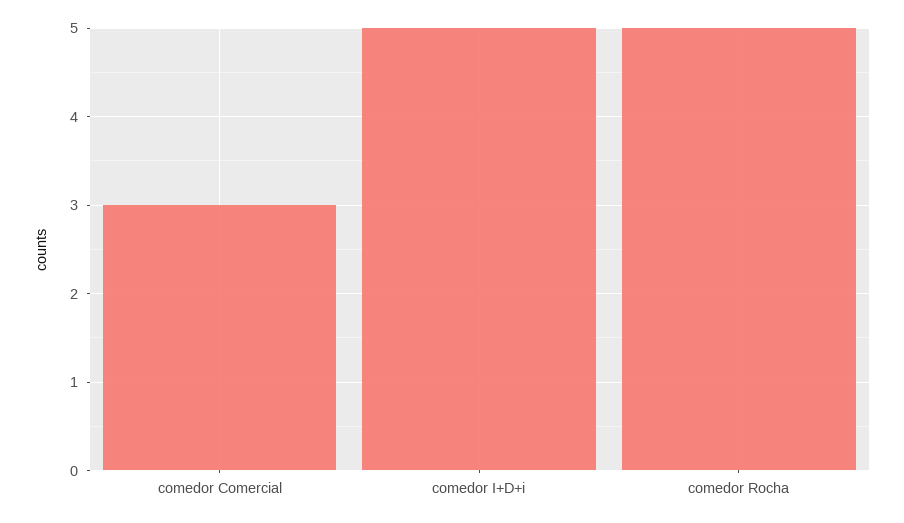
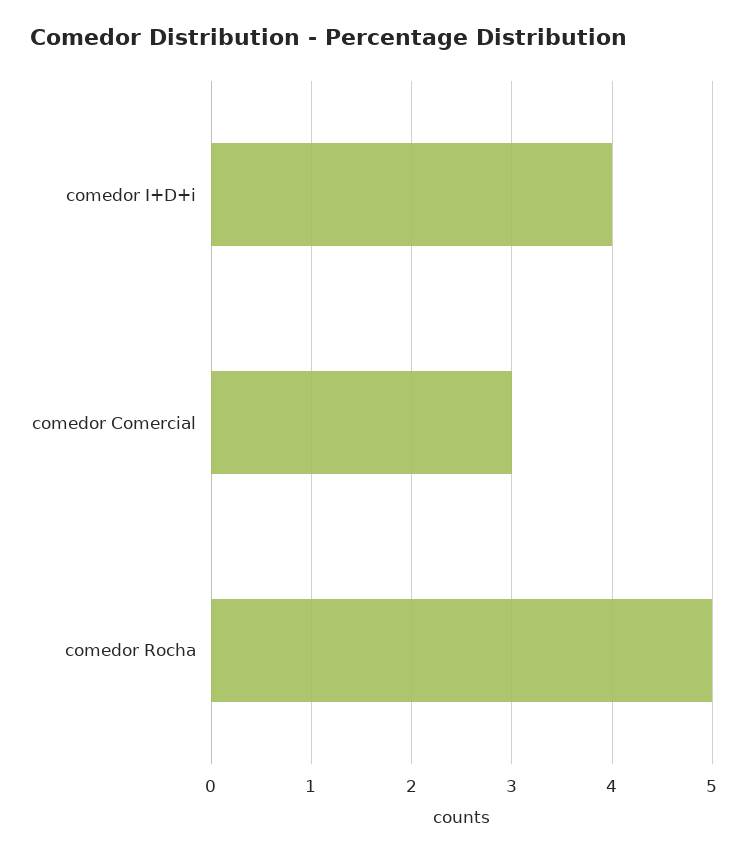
comedor I+D+i: 5 -> 4

